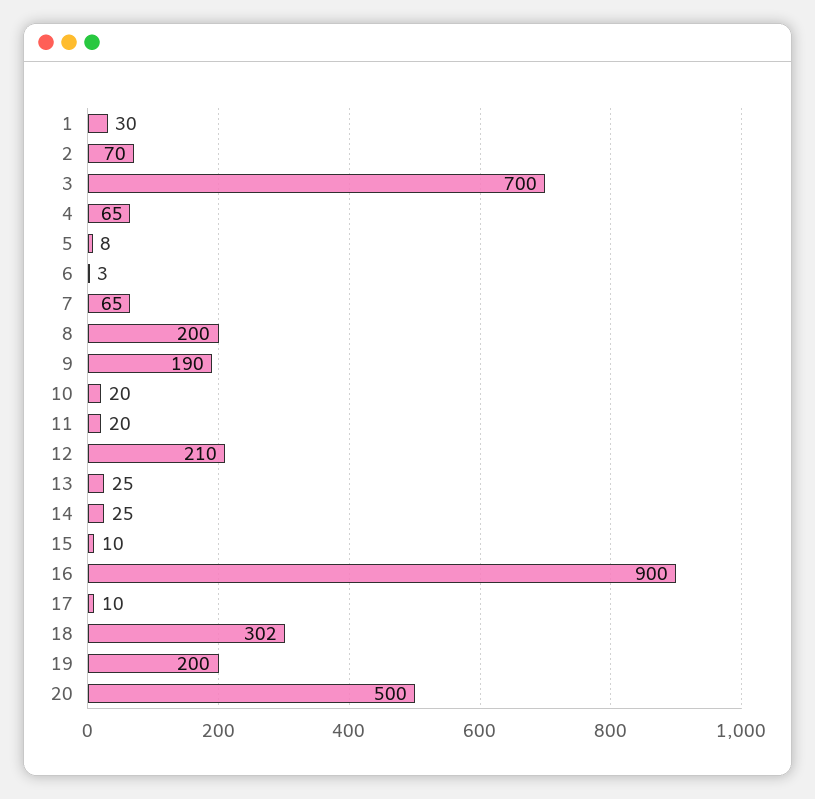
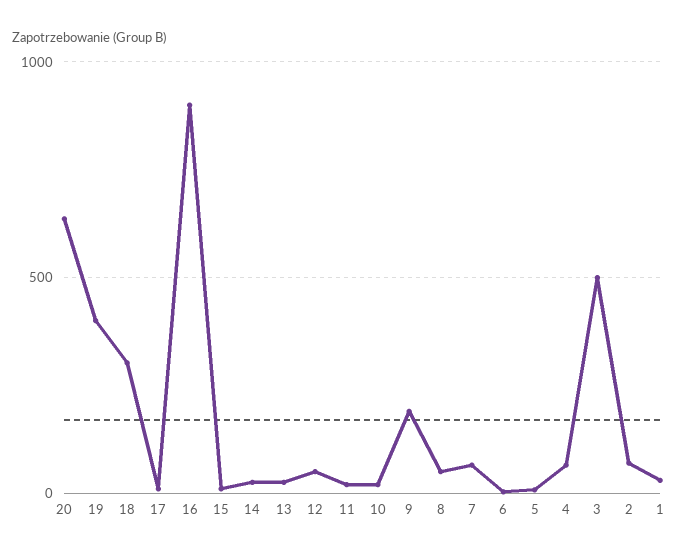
3: 700 -> 500
8: 200 -> 50
12: 210 -> 50
19: 200 -> 400
20: 500 -> 650

